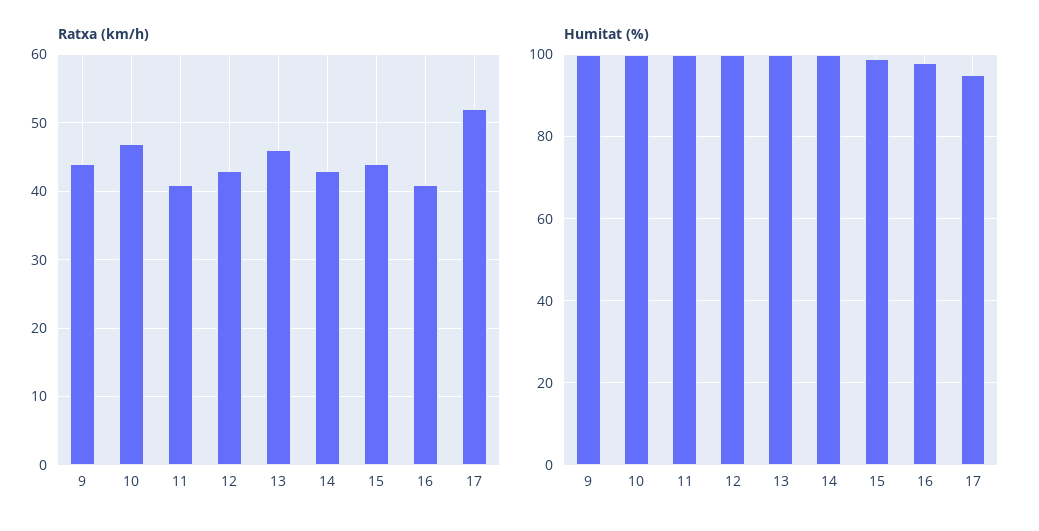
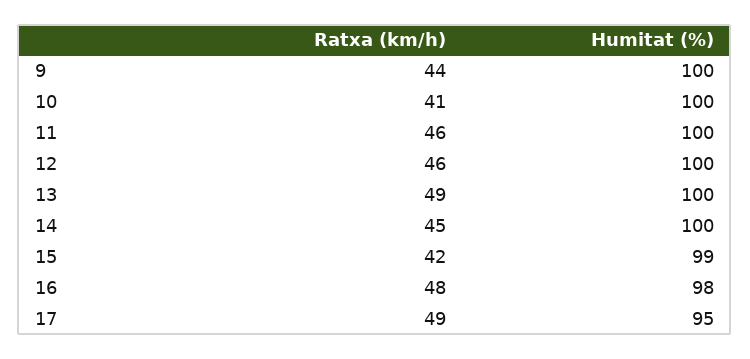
Ratxa (km/h), 10: 47 -> 41
Ratxa (km/h), 11: 41 -> 46
Ratxa (km/h), 12: 43 -> 46
Ratxa (km/h), 13: 46 -> 49
Ratxa (km/h), 14: 43 -> 45
Ratxa (km/h), 15: 44 -> 42
Ratxa (km/h), 16: 41 -> 48
Ratxa (km/h), 17: 52 -> 49

